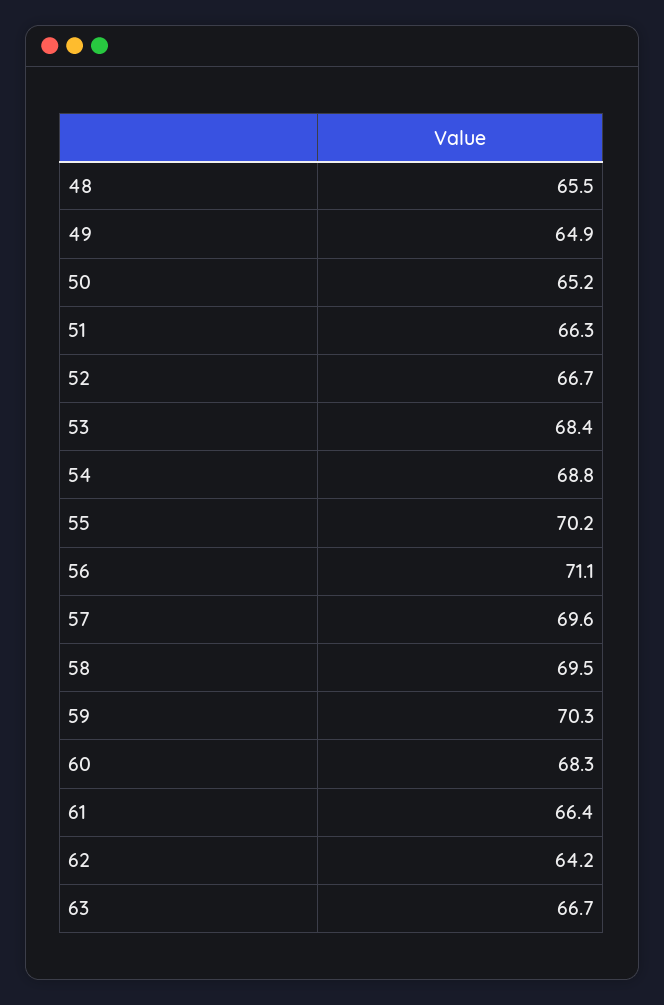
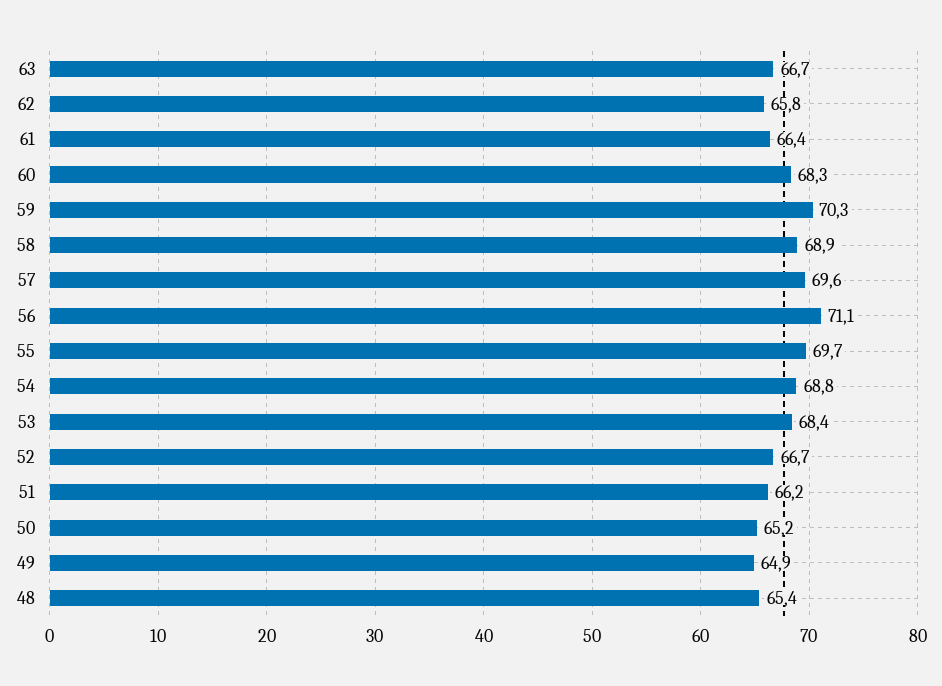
48: 65.5 -> 65.4
51: 66.3 -> 66.2
55: 70.2 -> 69.7
58: 69.5 -> 68.9
62: 64.2 -> 65.8

